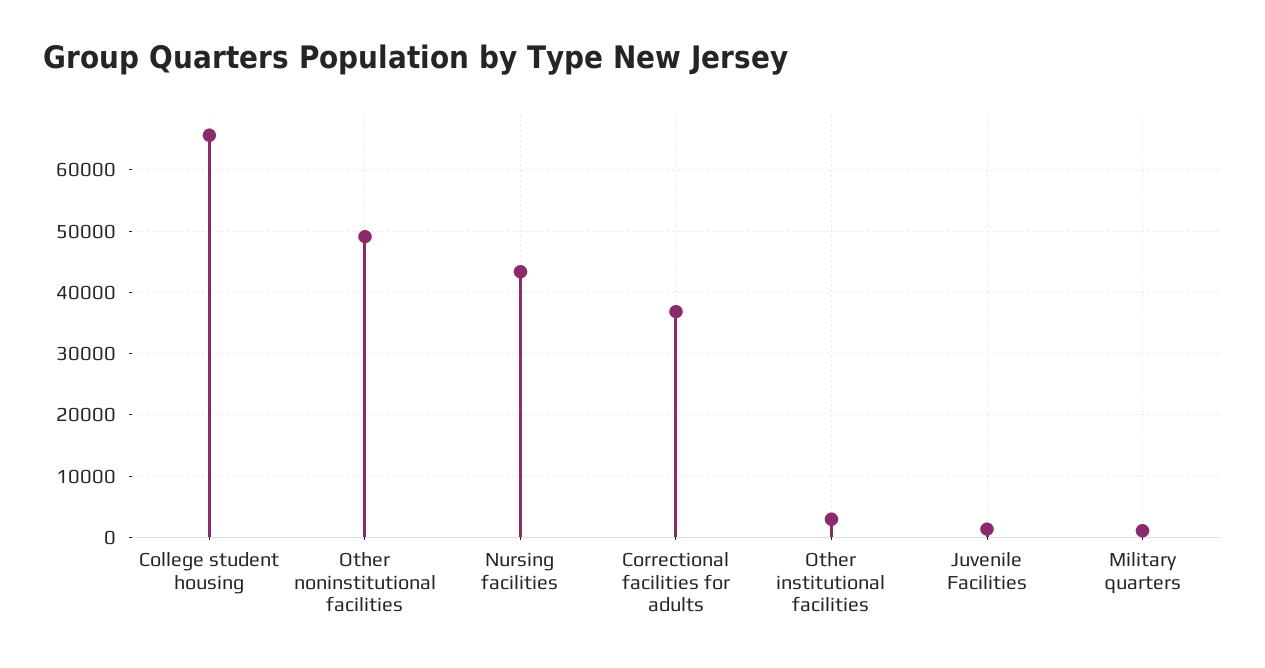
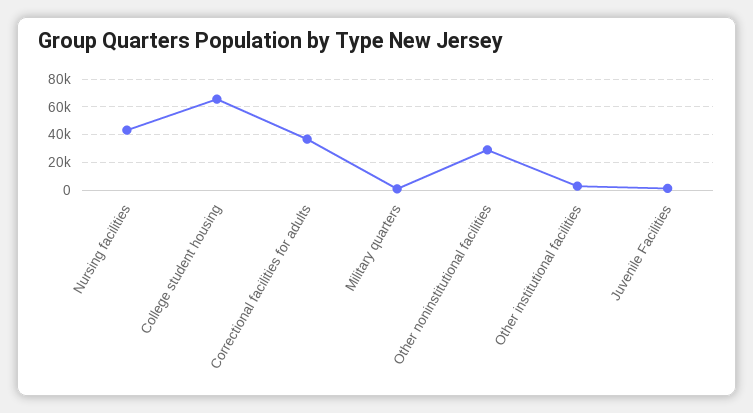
Other noninstitutional facilities: 49000 -> 30000

